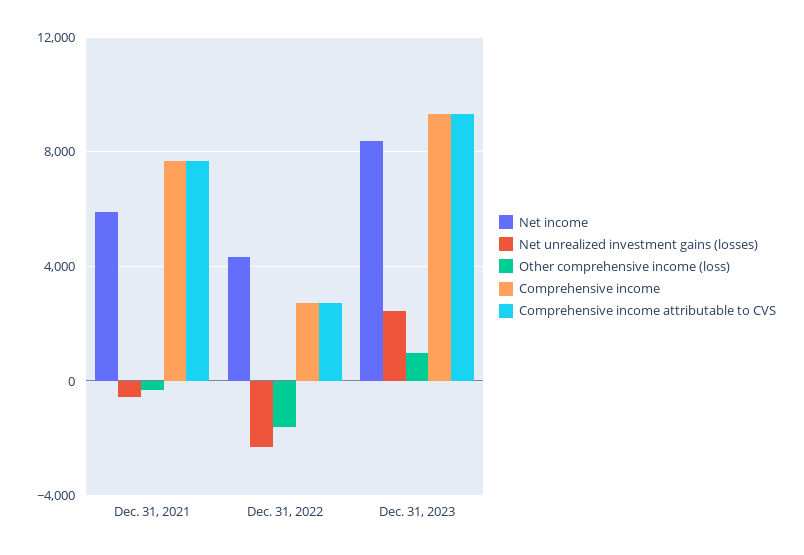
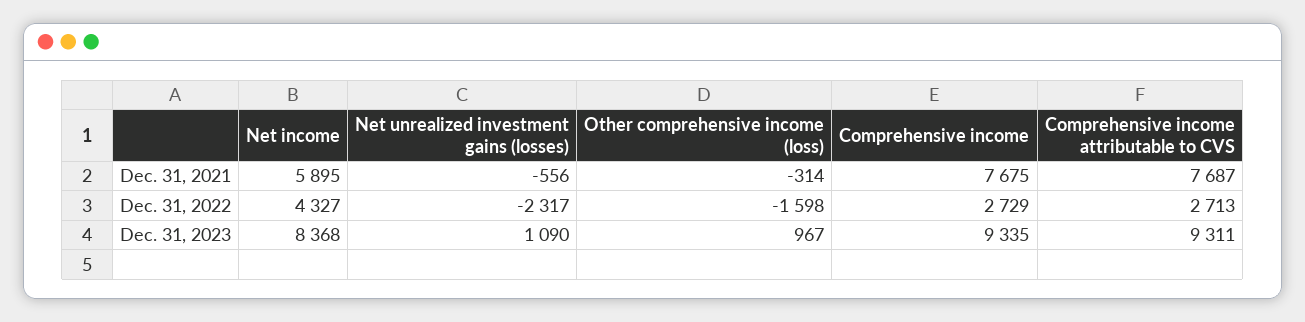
Net unrealized investment gains (losses), Dec. 31, 2023: 2500 -> 1090

